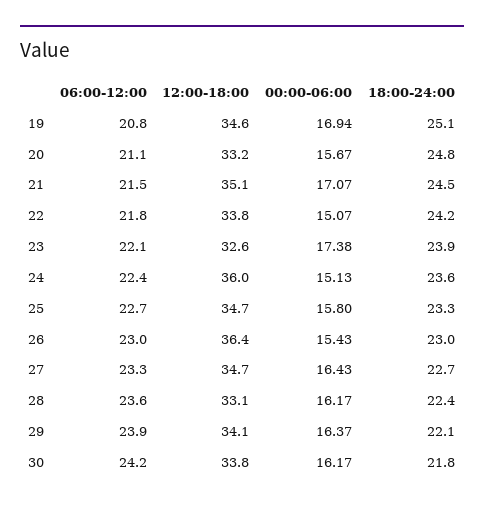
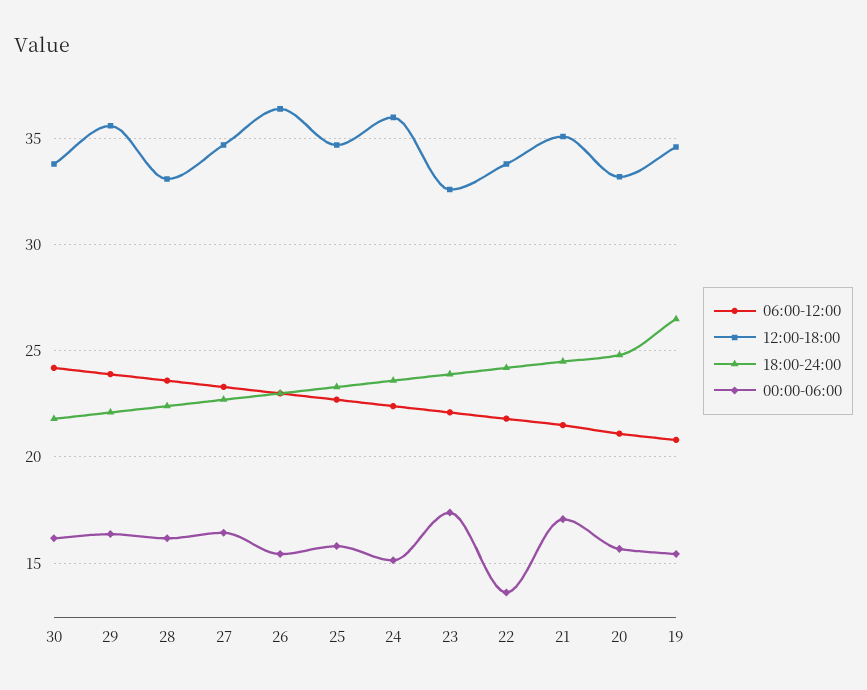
00:00-06:00, 19: 16.94 -> 15.5
18:00-24:00, 19: 25.1 -> 26.5
00:00-06:00, 22: 15.07 -> 13.5
12:00-18:00, 29: 34.1 -> 35.5

